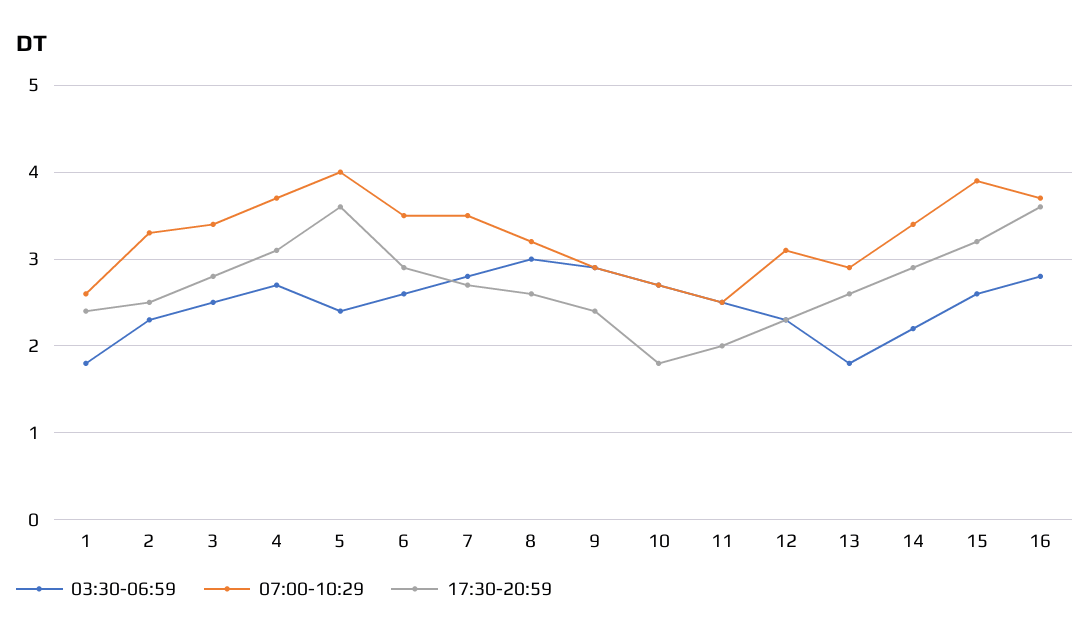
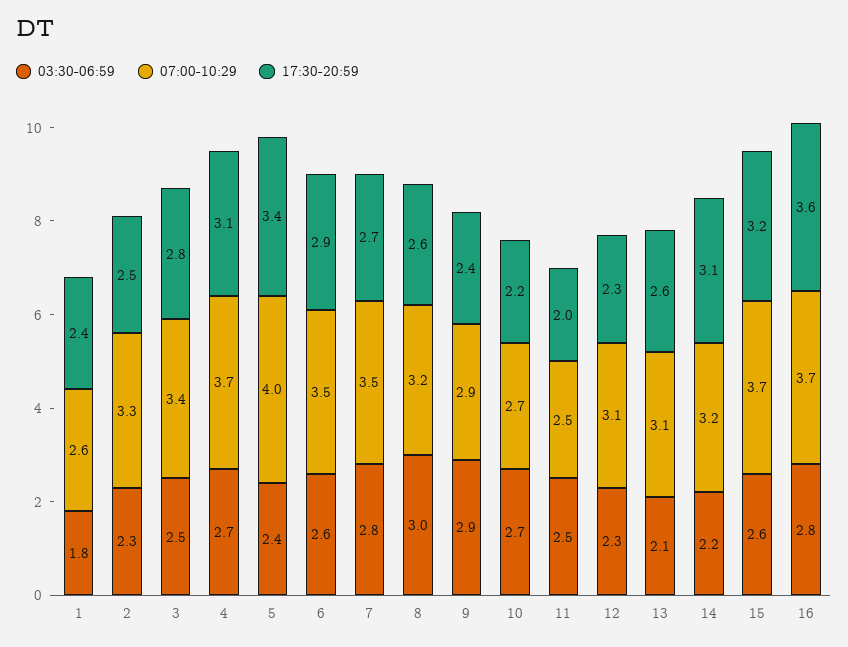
17:30-20:59, 5: 3.6 -> 3.4
17:30-20:59, 10: 1.8 -> 2.2
03:30-06:59, 13: 1.8 -> 2.1
07:00-10:29, 13: 2.9 -> 3.1
07:00-10:29, 14: 3.4 -> 3.2
17:30-20:59, 14: 2.9 -> 3.1
07:00-10:29, 15: 3.9 -> 3.7

